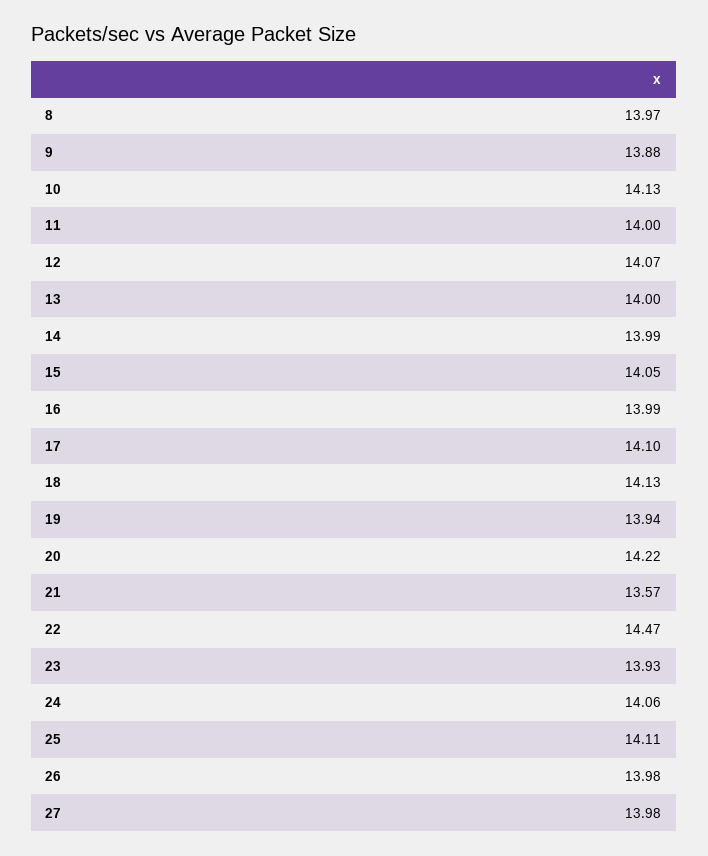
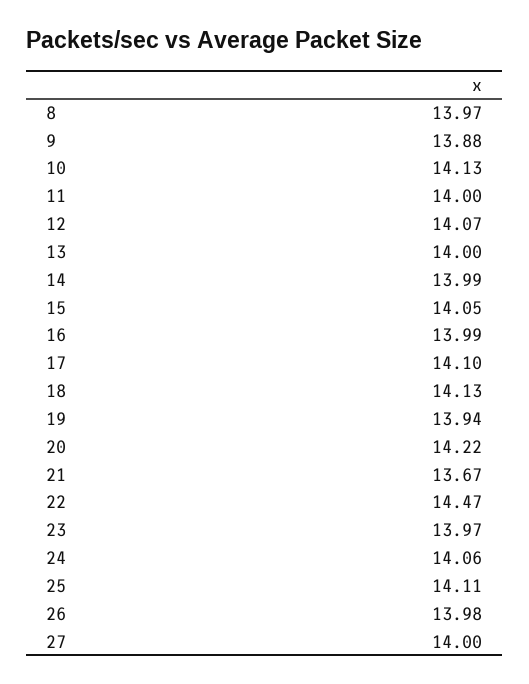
21: 13.57 -> 13.67
23: 13.93 -> 13.97
27: 13.98 -> 14

